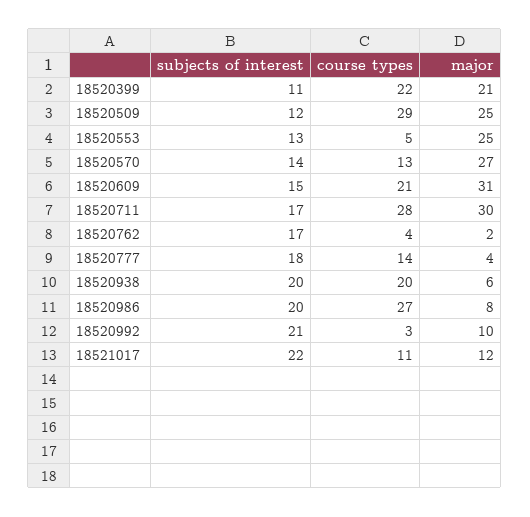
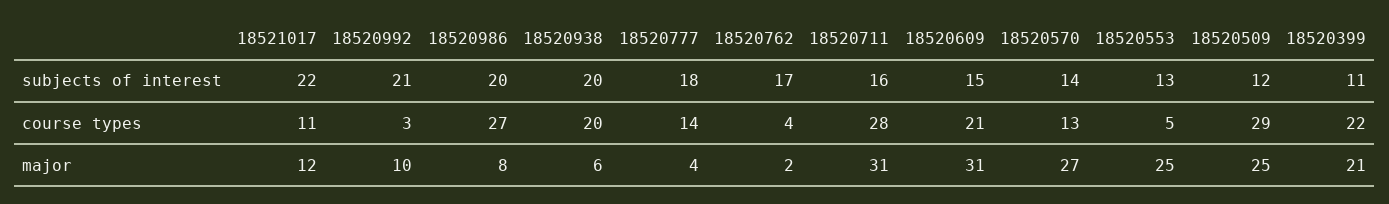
subjects of interest, 18520711: 17 -> 16
major, 18520711: 30 -> 31

